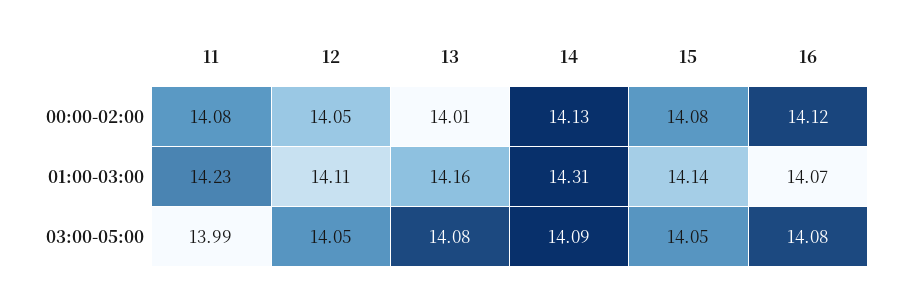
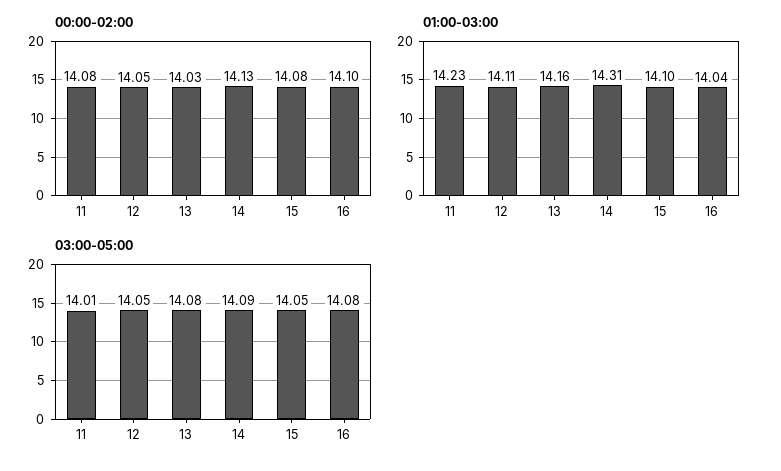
00:00-02:00, 13: 14.01 -> 14.03
00:00-02:00, 16: 14.12 -> 14.1
01:00-03:00, 15: 14.14 -> 14.1
01:00-03:00, 16: 14.07 -> 14.04
03:00-05:00, 11: 13.99 -> 14.01

